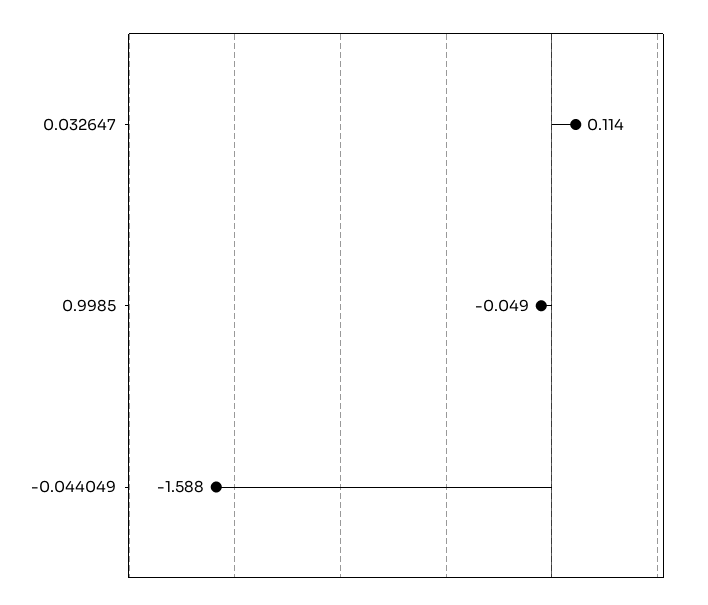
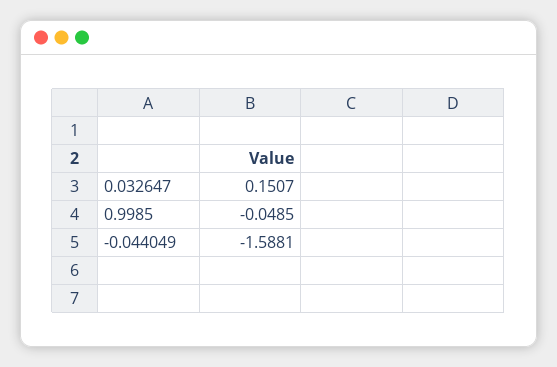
0.032647: 0.114 -> 0.1507

